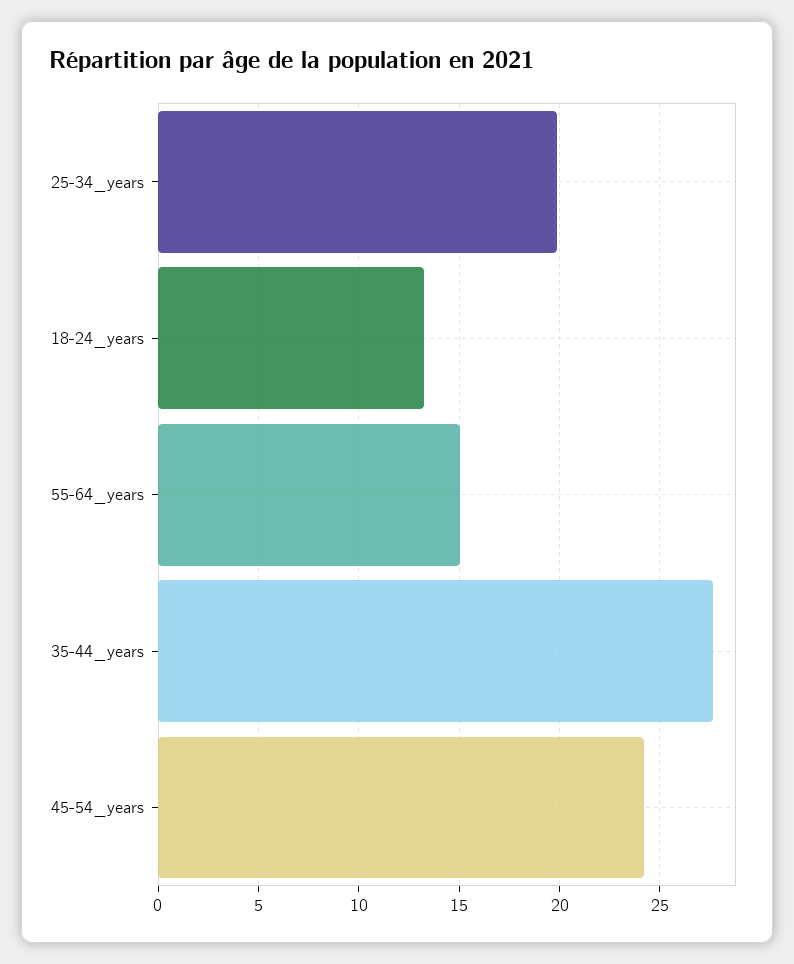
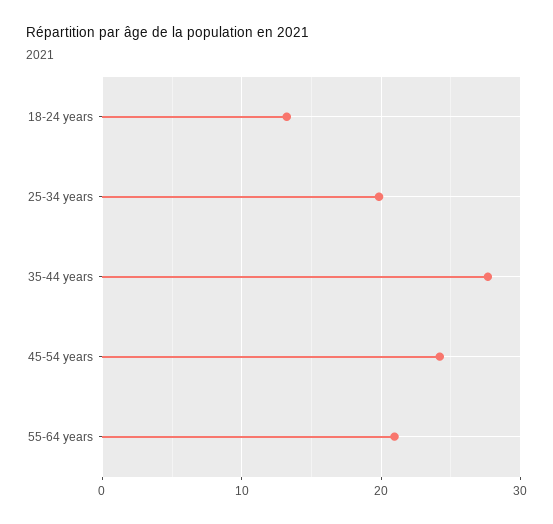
55-64_years: 15 -> 21

